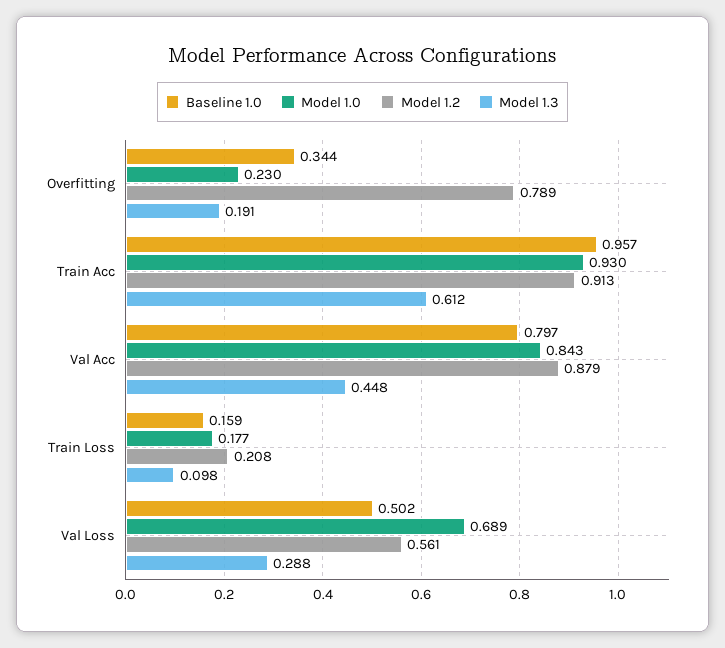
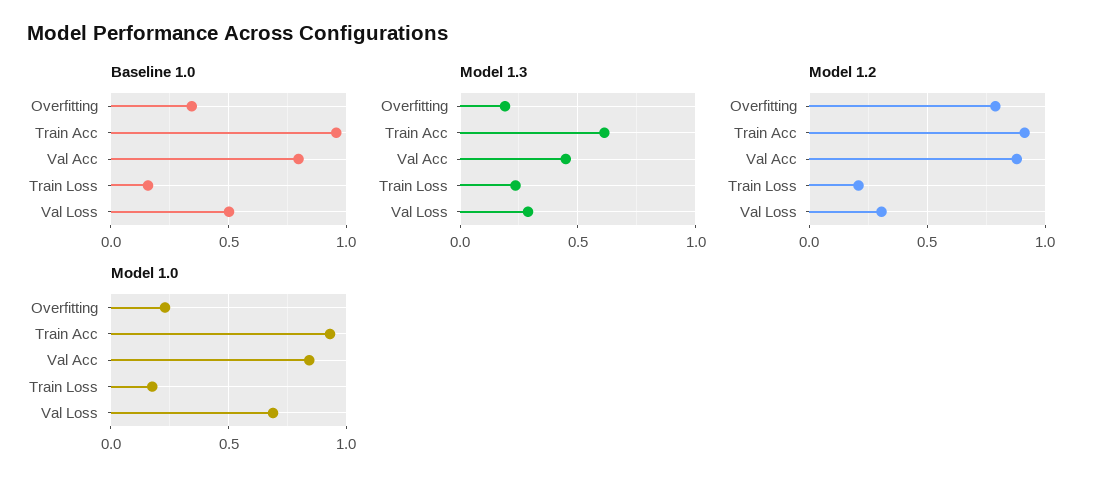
Model 1.3, Train Loss: 0.098 -> 0.25
Model 1.2, Val Loss: 0.561 -> 0.3

